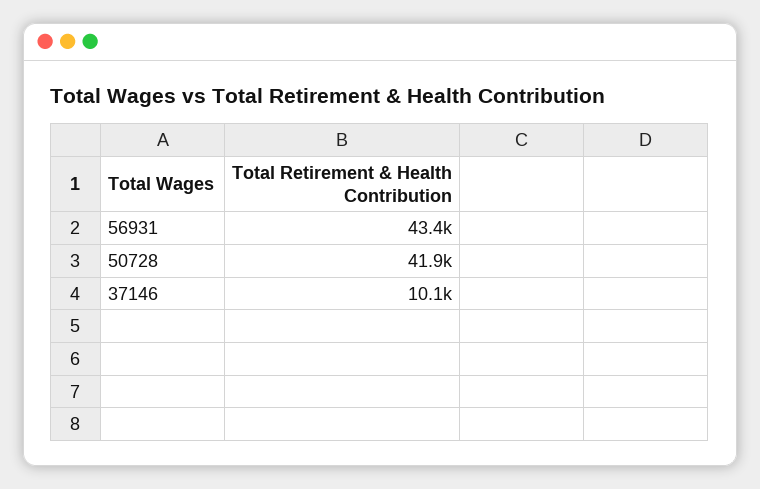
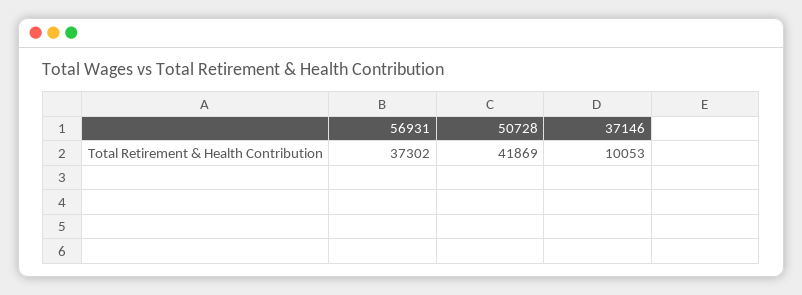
56931: 43400 -> 37302

